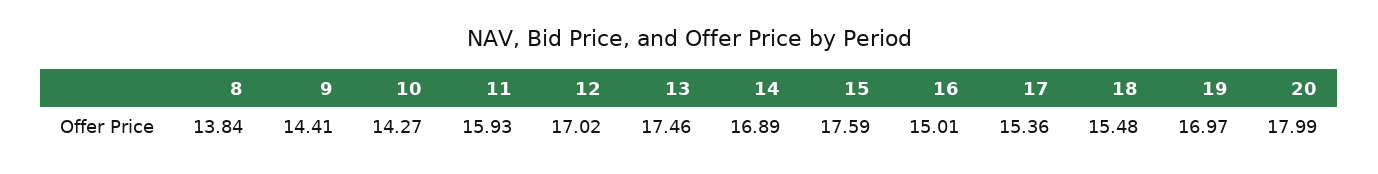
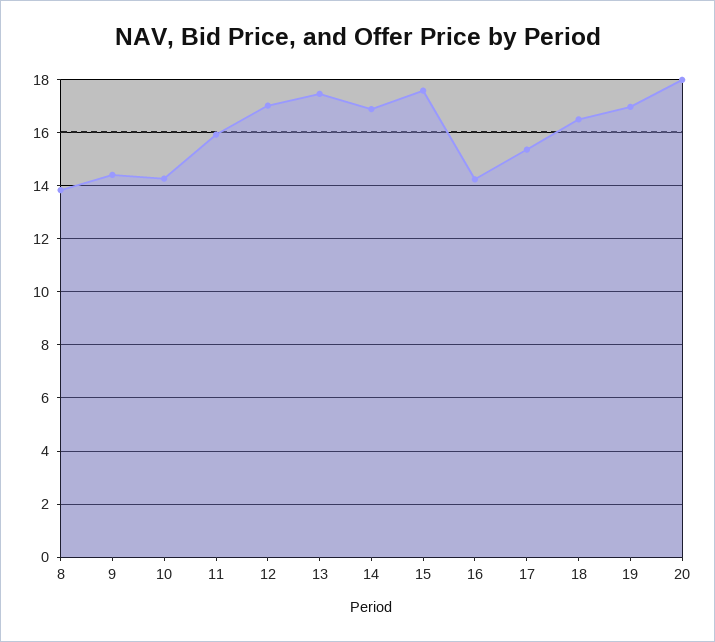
16: 15.01 -> 14.25
18: 15.48 -> 16.5

